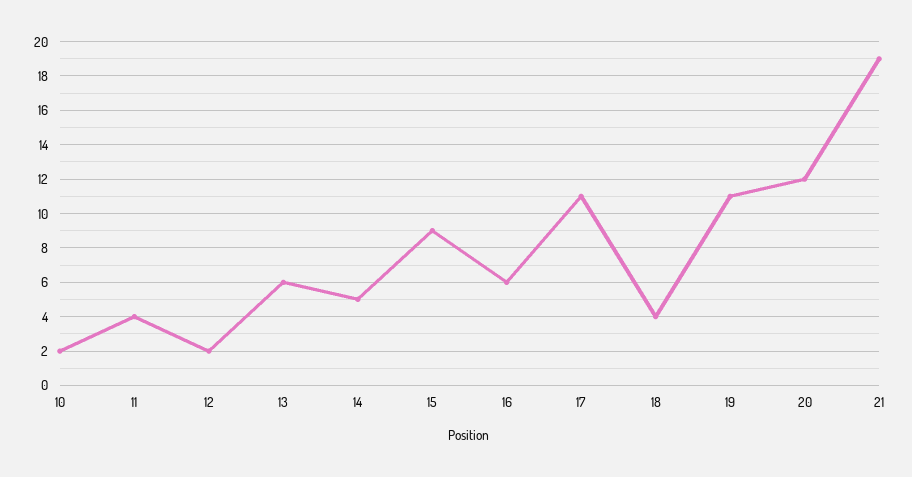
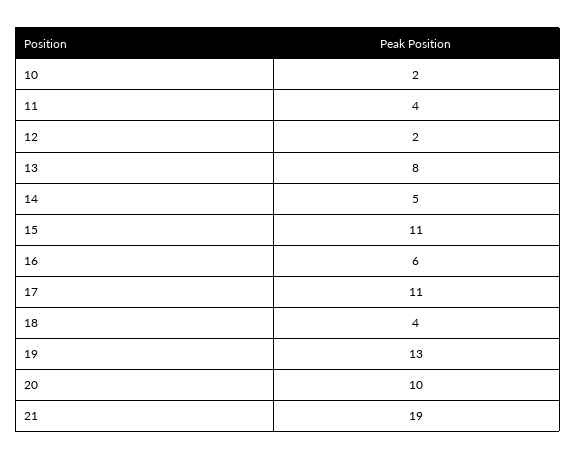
13: 6 -> 8
15: 9 -> 11
19: 11 -> 13
20: 12 -> 10

